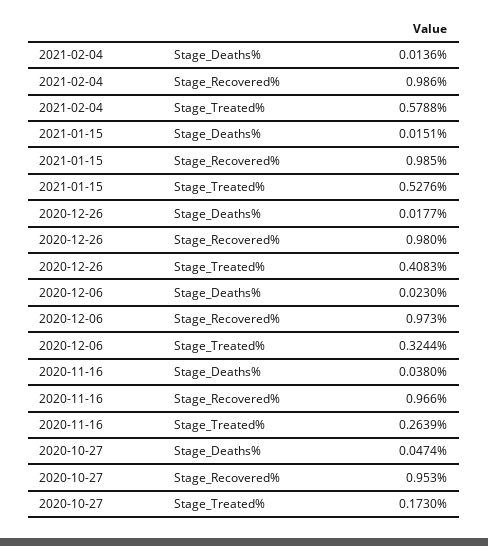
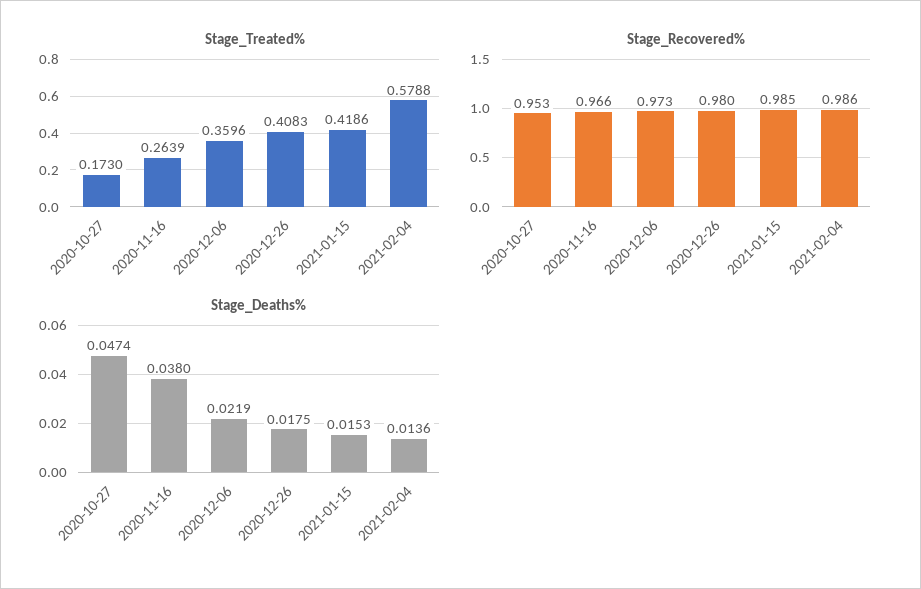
Stage_Deaths%, 2021-01-15: 0.0151 -> 0.0153
Stage_Treated%, 2021-01-15: 0.5276 -> 0.4186
Stage_Deaths%, 2020-12-26: 0.0177 -> 0.0175
Stage_Deaths%, 2020-12-06: 0.023 -> 0.0219
Stage_Treated%, 2020-12-06: 0.3244 -> 0.3596

